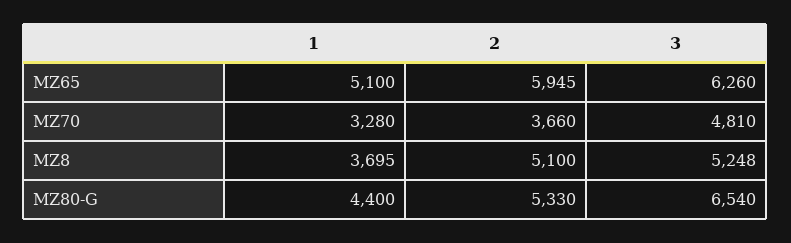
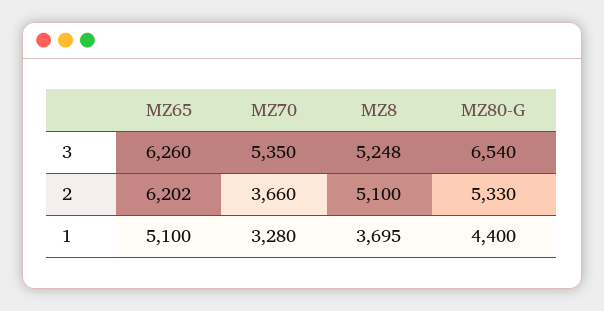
2, MZ65: 5945 -> 6202
3, MZ70: 4810 -> 5350

